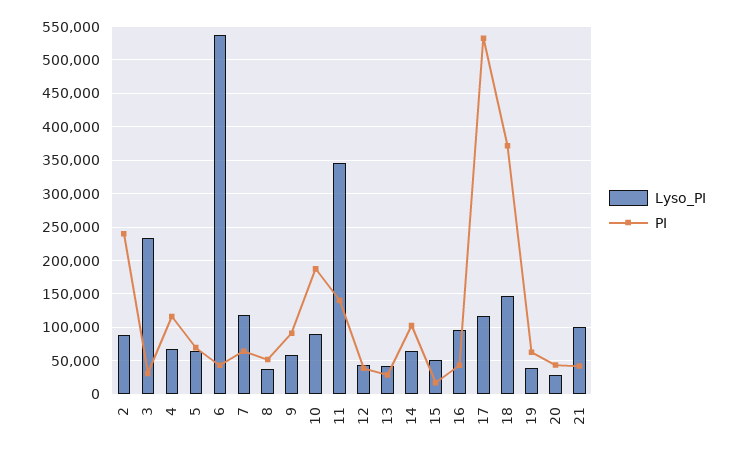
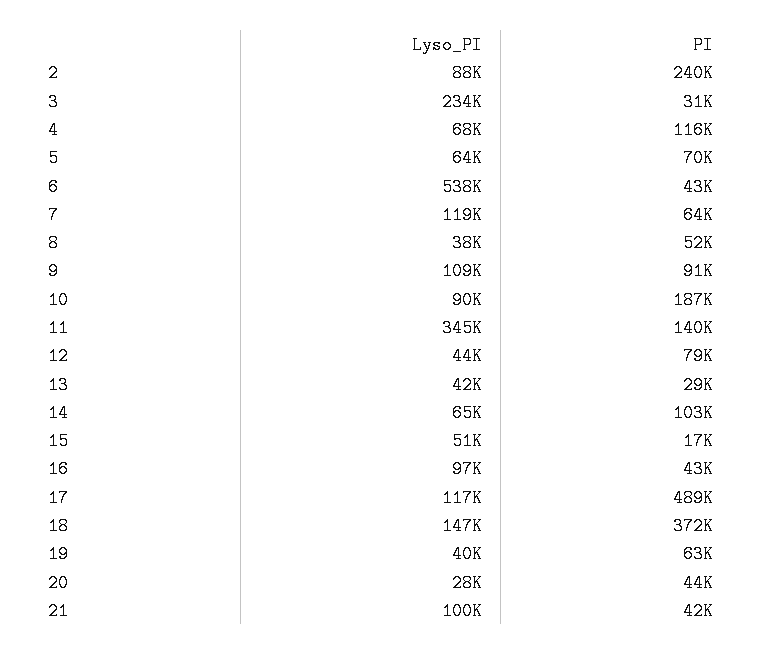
Lyso_PI, 9: 60000 -> 109000
PI, 12: 40000 -> 79000
PI, 17: 530000 -> 489000

